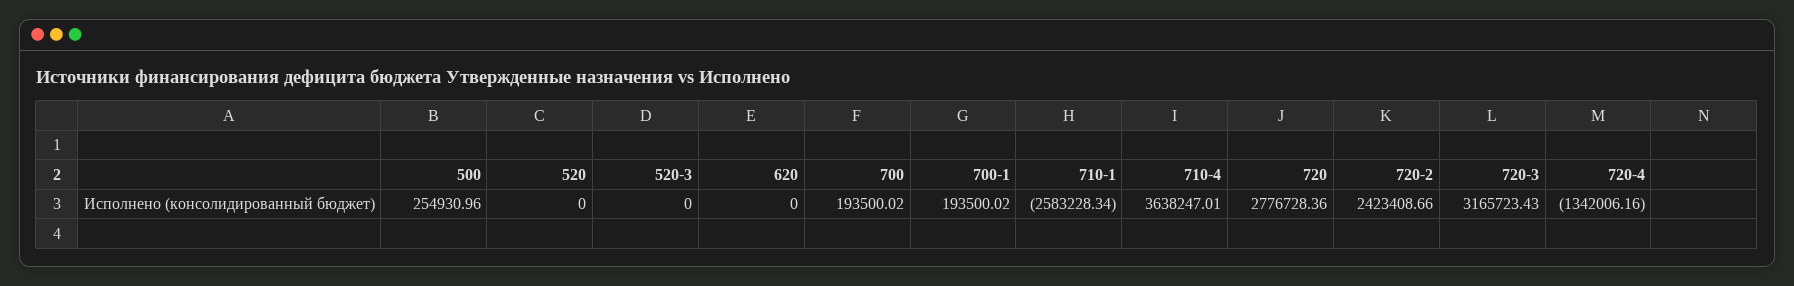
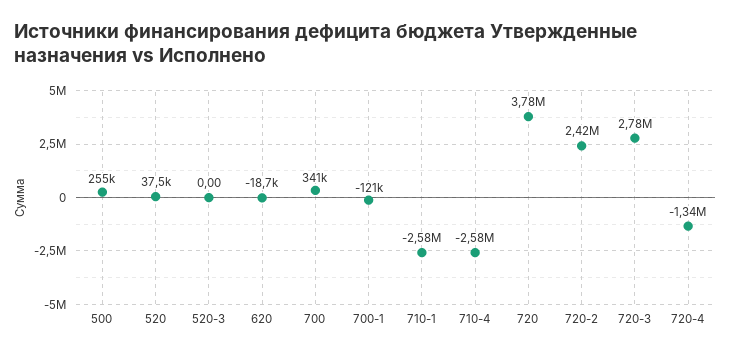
520: 0 -> 37500
620: 0 -> -18700
700: 193500.02 -> 341000
700-1: 193500.02 -> -121000
710-4: 3638247.01 -> -2580000
720: 2776728.36 -> 3780000
720-3: 3165723.43 -> 2780000

